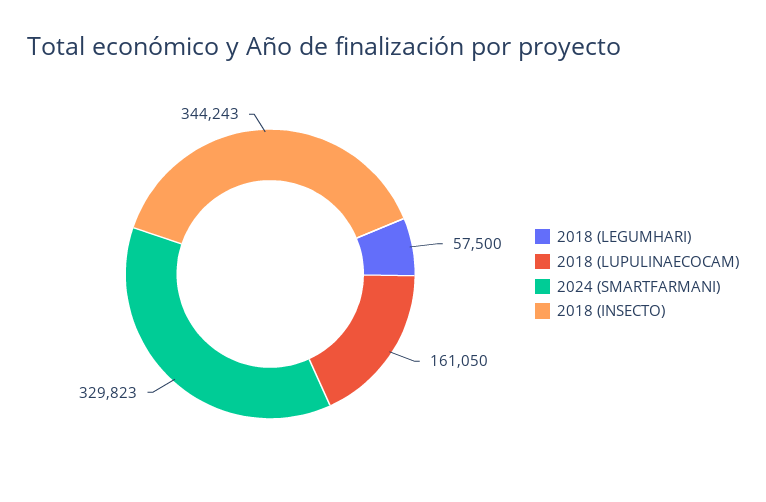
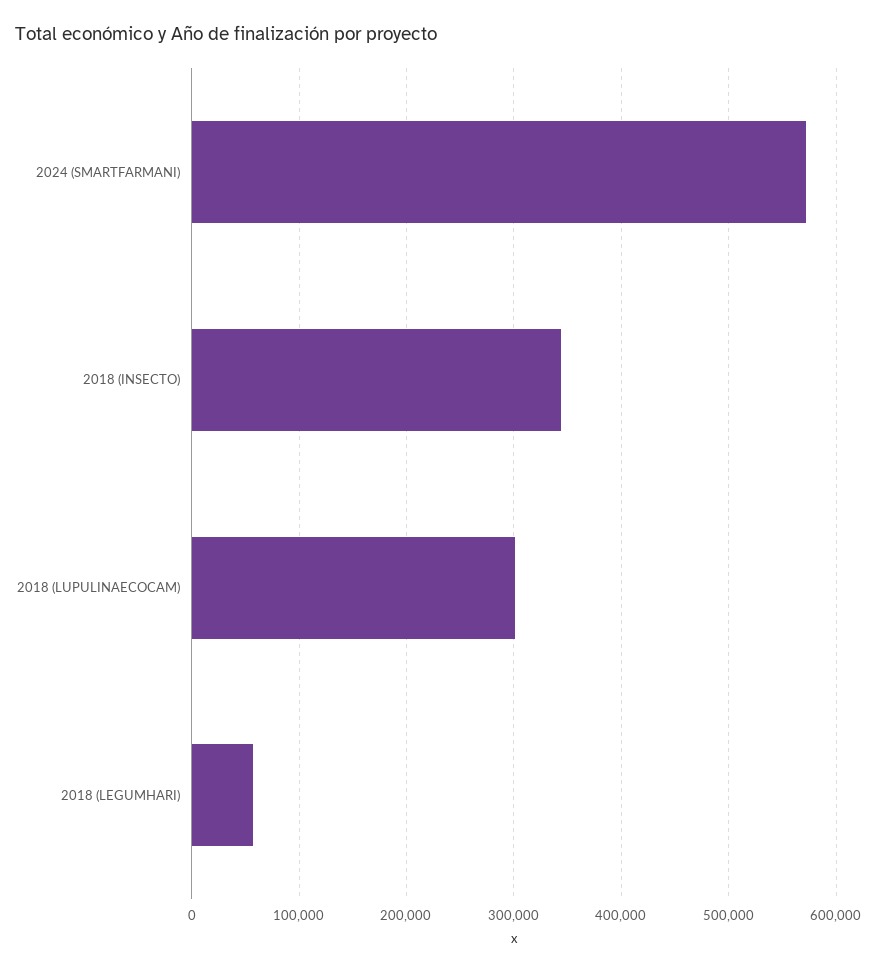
2018 (LUPULINAECOCAM): 161050 -> 300000
2024 (SMARTFARMANI): 329823 -> 570000

